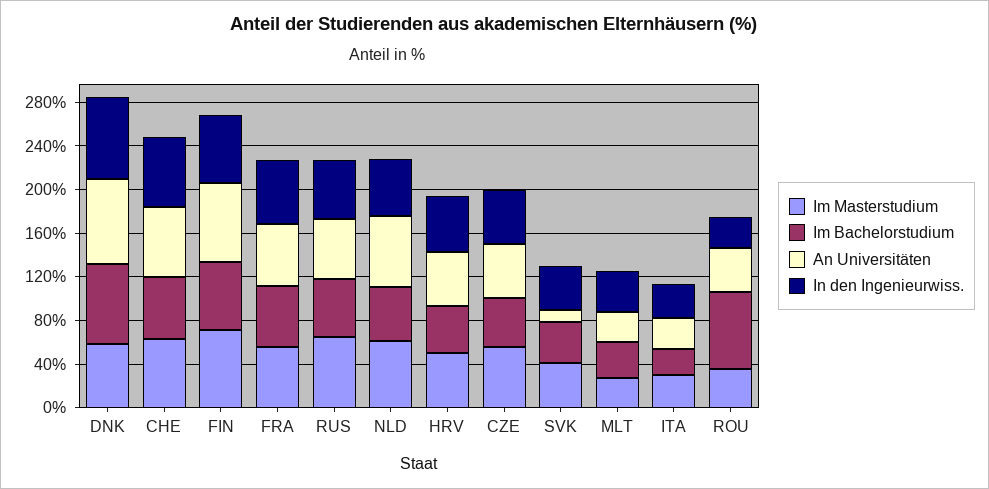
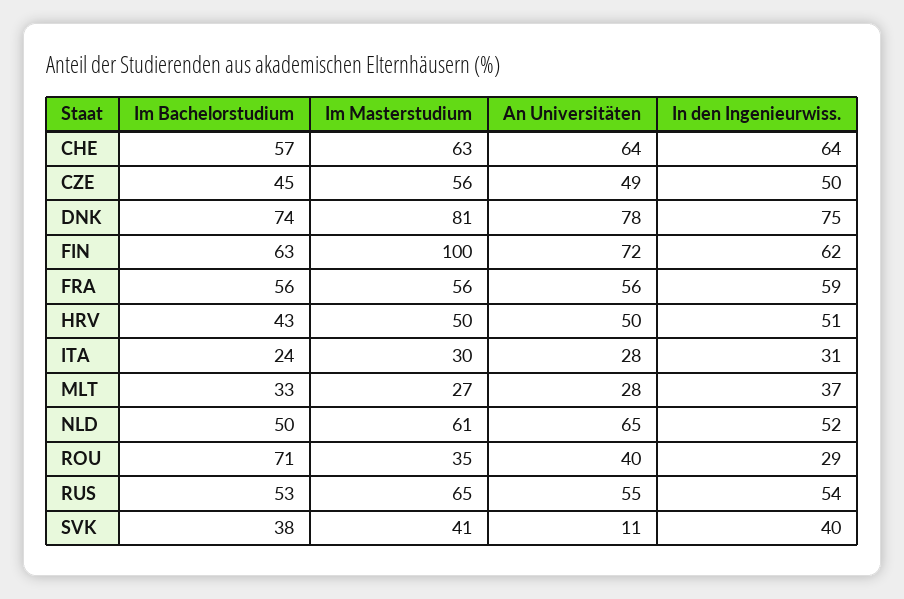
Im Masterstudium, DNK: 60 -> 81
Im Masterstudium, FIN: 70 -> 100

